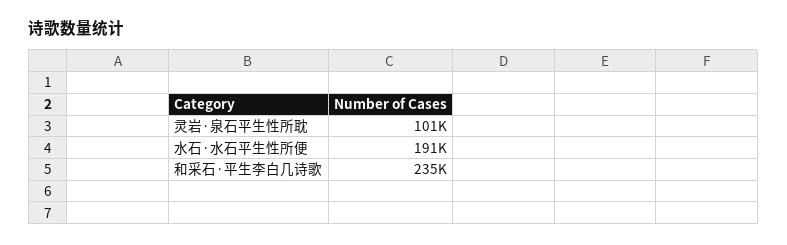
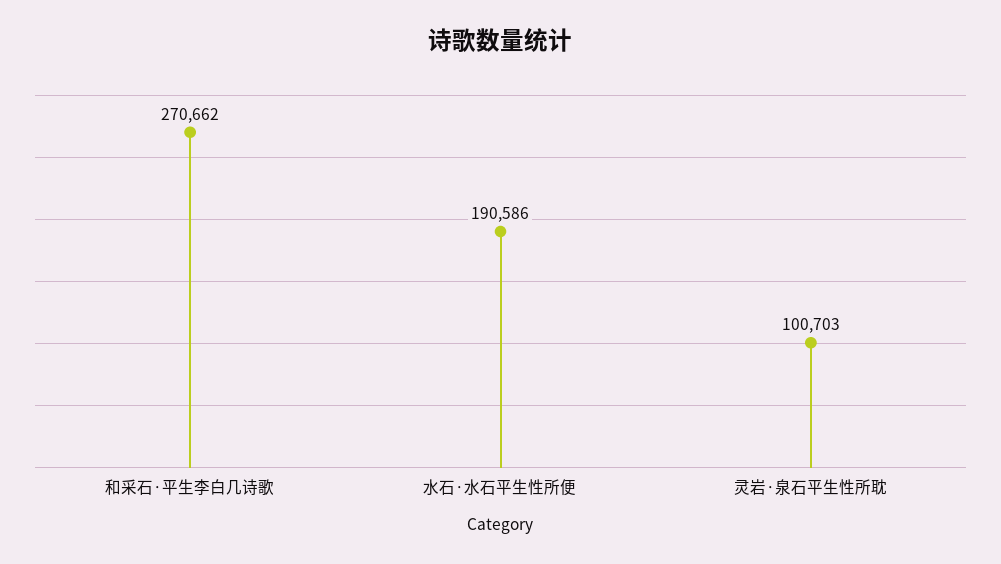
和采石·平生李白几诗歌: 235000 -> 270662

